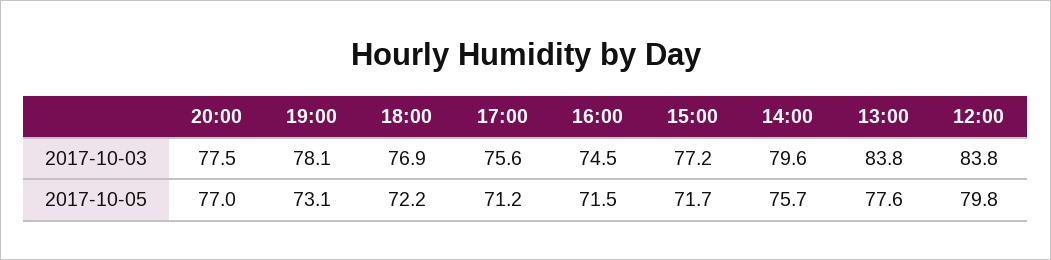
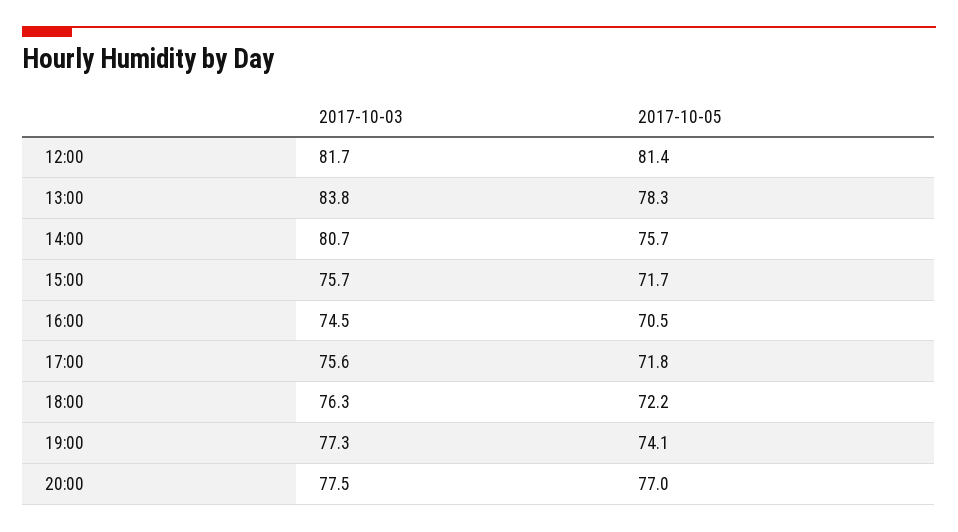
19:00, 2017-10-03: 78.1 -> 77.3
18:00, 2017-10-03: 76.9 -> 76.3
15:00, 2017-10-03: 77.2 -> 75.7
14:00, 2017-10-03: 79.6 -> 80.7
12:00, 2017-10-03: 83.8 -> 81.7
19:00, 2017-10-05: 73.1 -> 74.1
17:00, 2017-10-05: 71.2 -> 71.8
16:00, 2017-10-05: 71.5 -> 70.5
13:00, 2017-10-05: 77.6 -> 78.3
12:00, 2017-10-05: 79.8 -> 81.4

